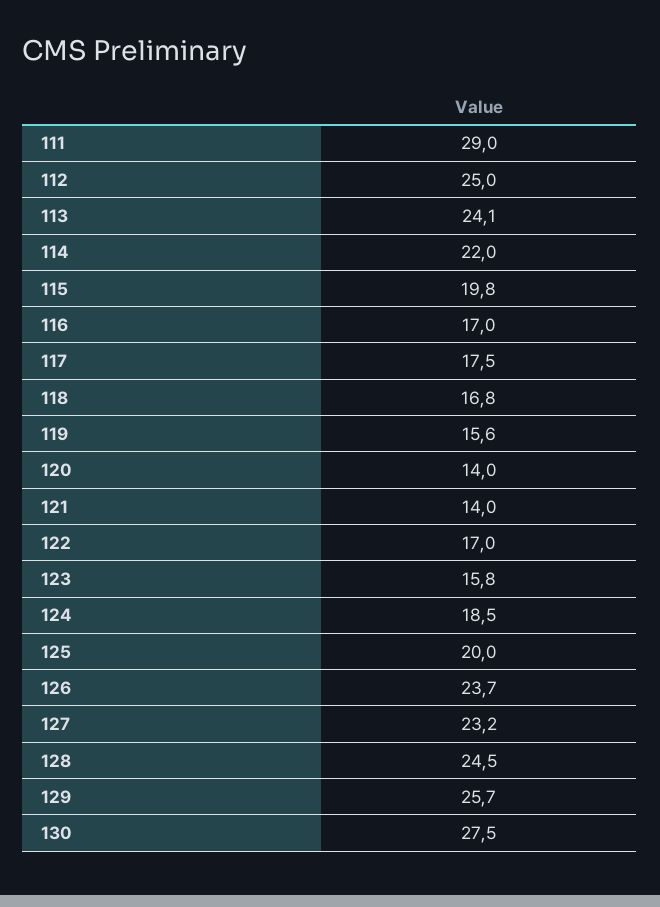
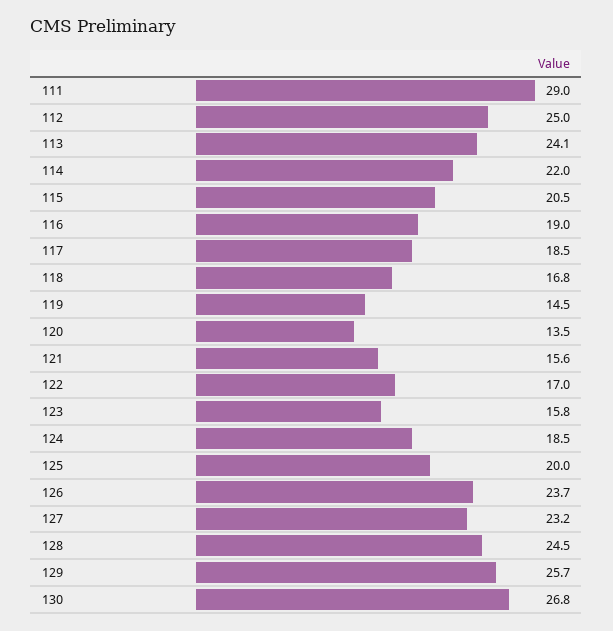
115: 19.8 -> 20.5
116: 17 -> 19
117: 17.5 -> 18.5
119: 15.6 -> 14.5
120: 14 -> 13.5
121: 14 -> 15.6
130: 27.5 -> 26.8

